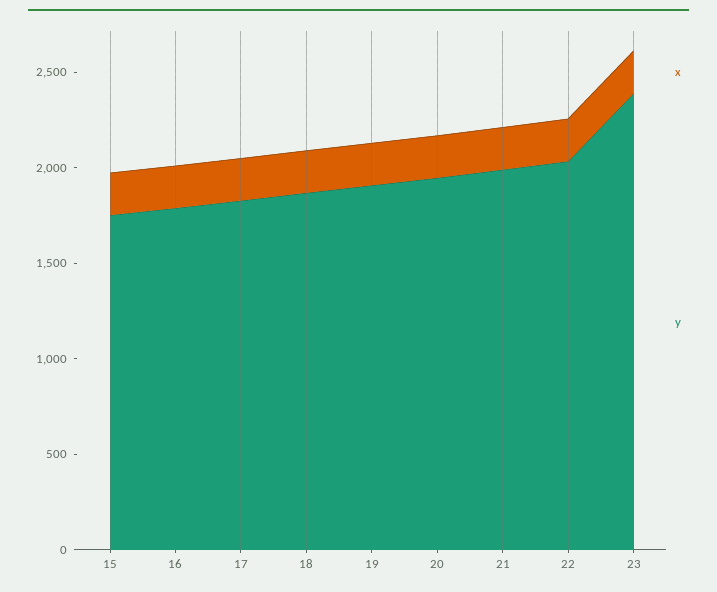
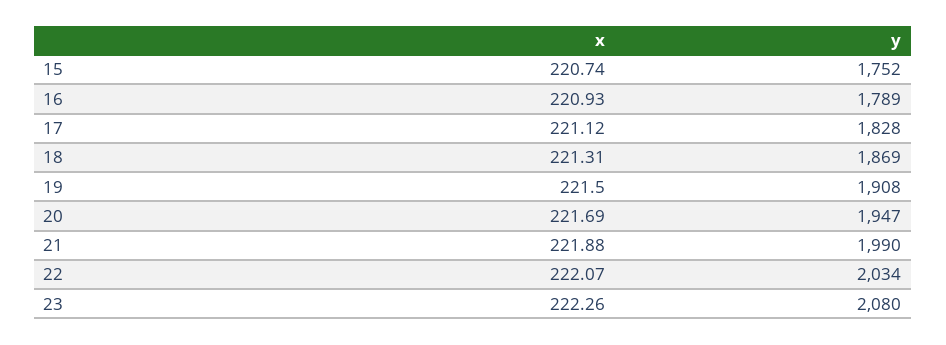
y, 23: 2400 -> 2080

